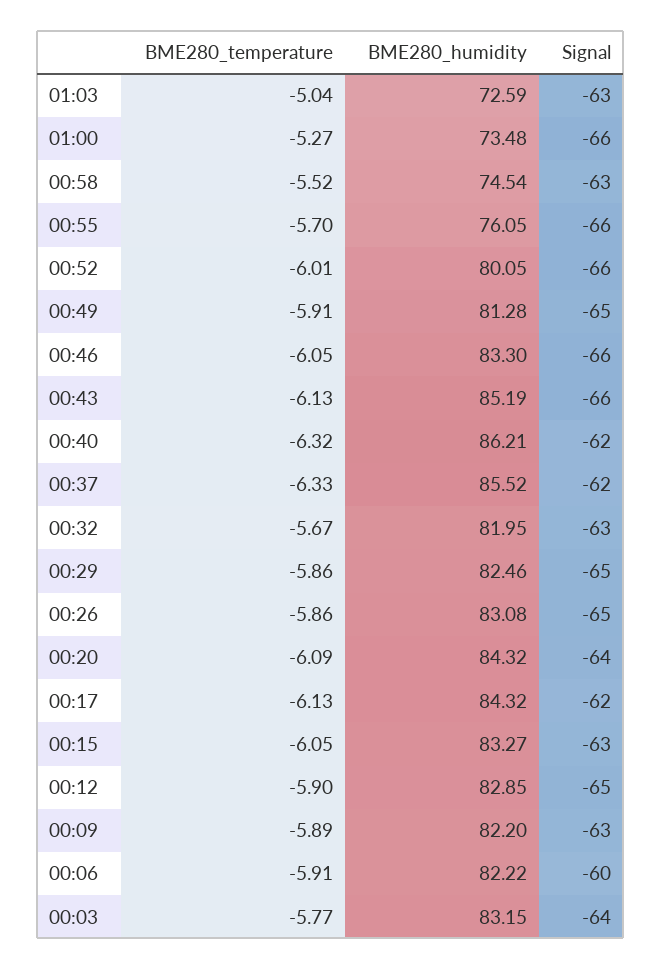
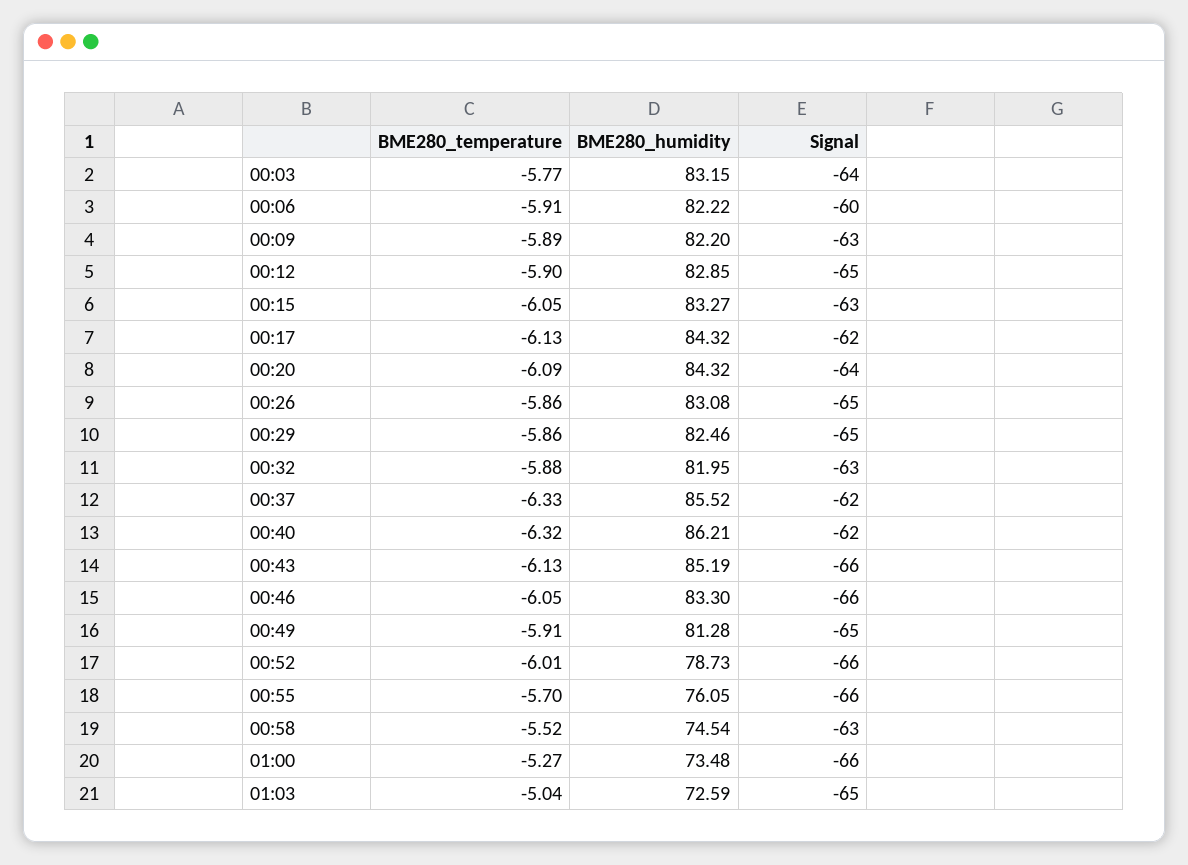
Signal, 01:03: -63 -> -65
BME280_humidity, 00:52: 80.05 -> 78.73
BME280_temperature, 00:32: -5.67 -> -5.88

